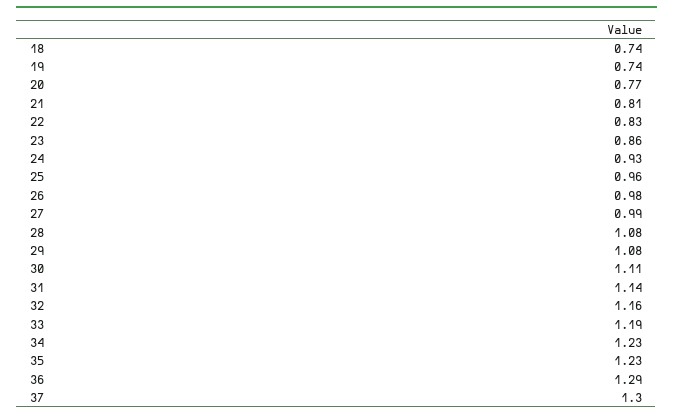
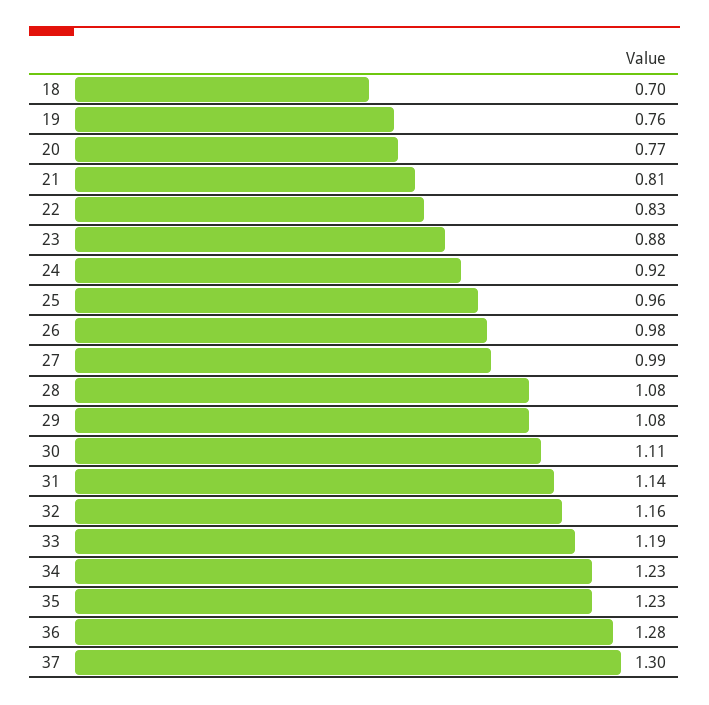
18: 0.74 -> 0.7
19: 0.74 -> 0.76
23: 0.86 -> 0.88
24: 0.93 -> 0.92
36: 1.29 -> 1.28

